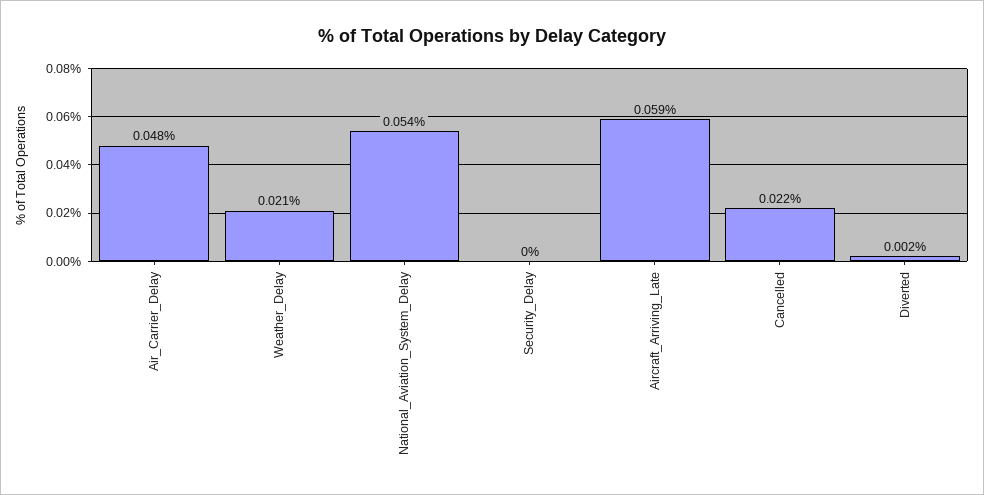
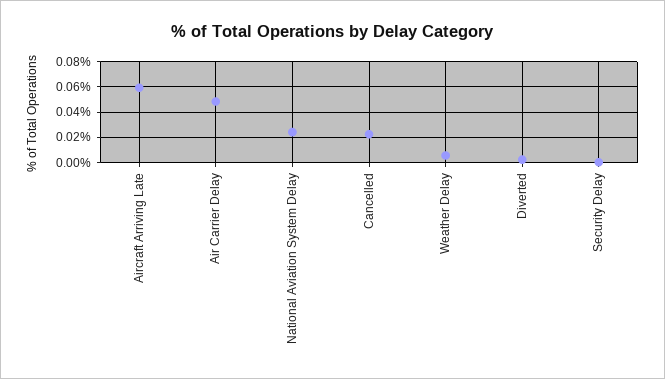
Weather_Delay: 0.021 -> 0.005
National_Aviation_System_Delay: 0.054 -> 0.025

